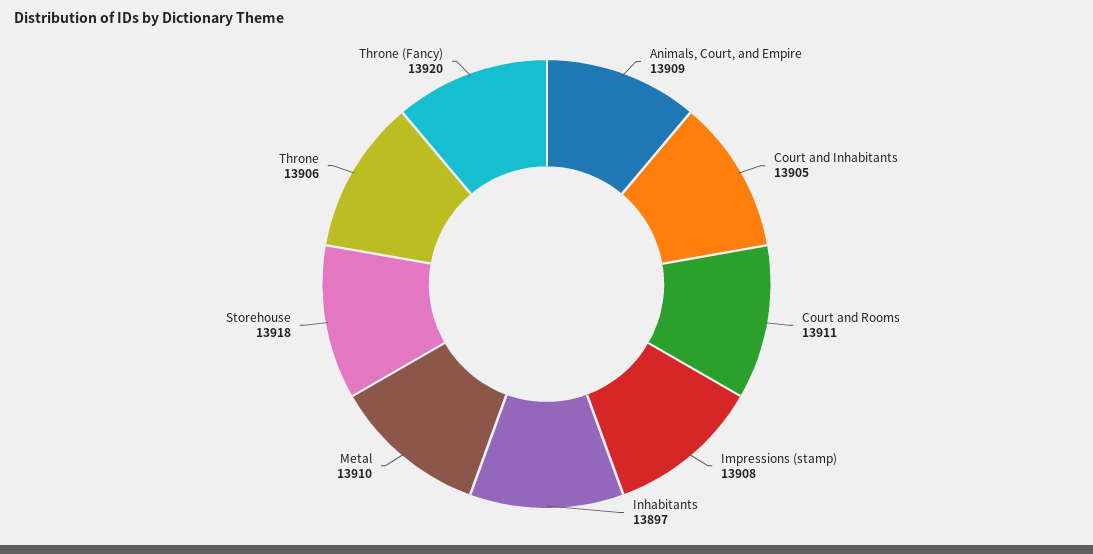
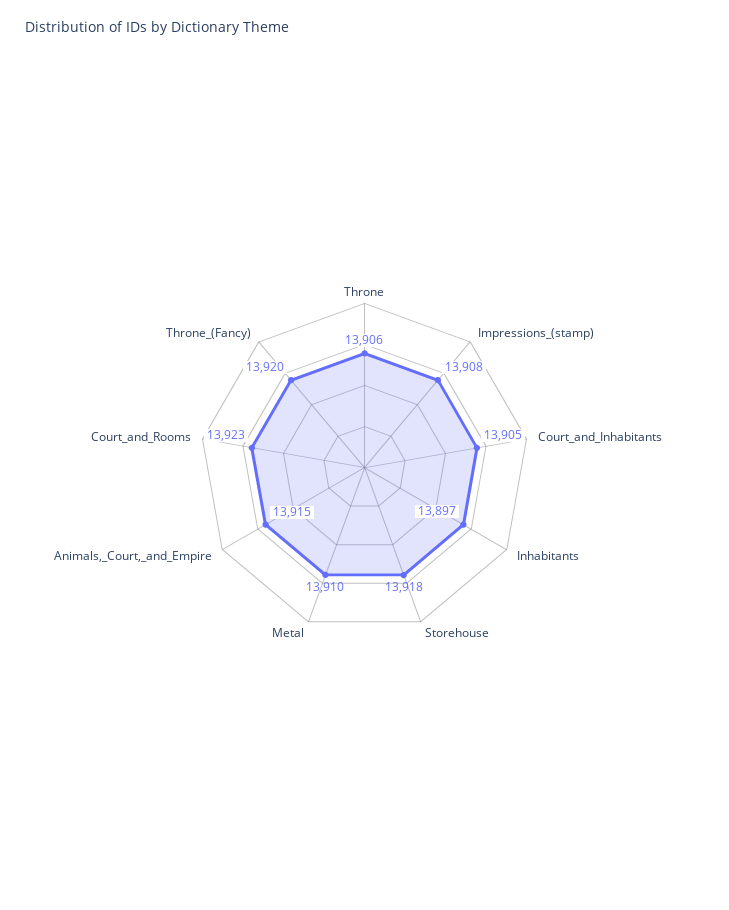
Animals, Court, and Empire: 13909 -> 13915
Court and Rooms: 13911 -> 13923

